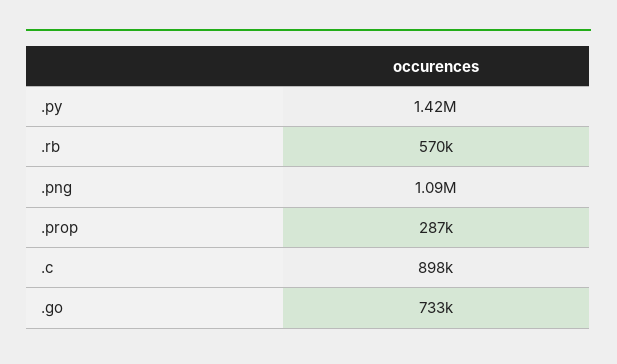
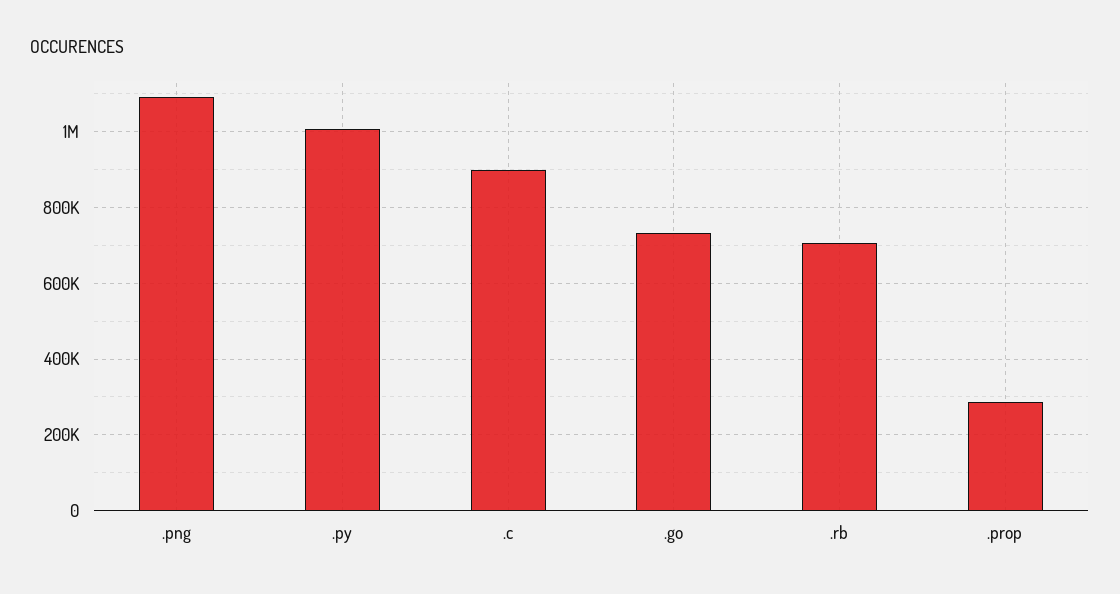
.py: 1420000 -> 1000000
.rb: 570000 -> 700000

